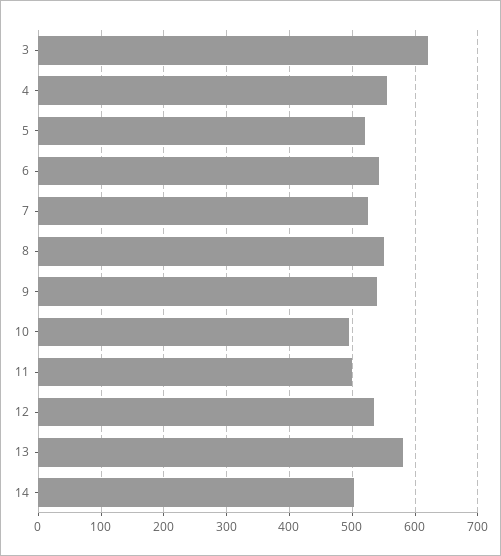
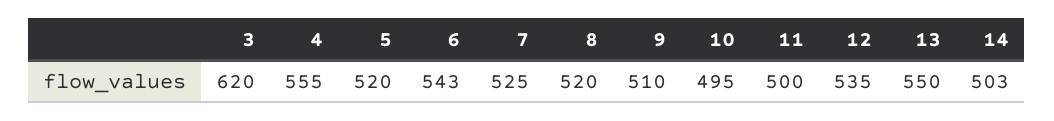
8: 550 -> 520
9: 540 -> 510
13: 580 -> 550

